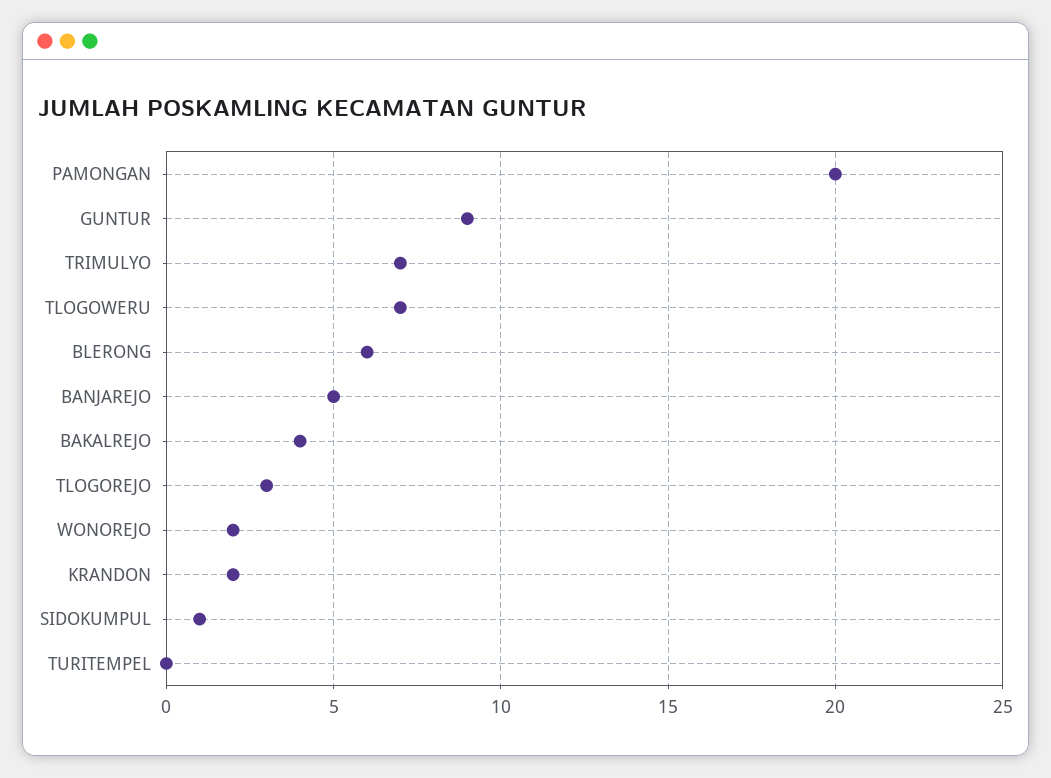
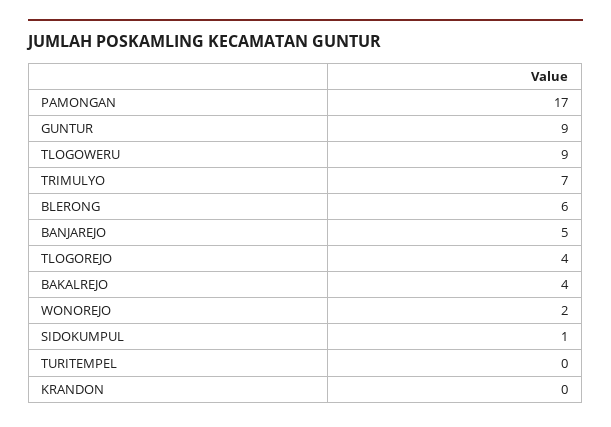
PAMONGAN: 20 -> 17
TLOGOWERU: 7 -> 9
TLOGOREJO: 3 -> 4
KRANDON: 2 -> 0

